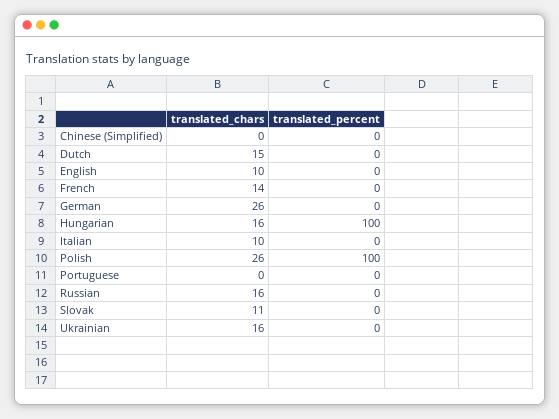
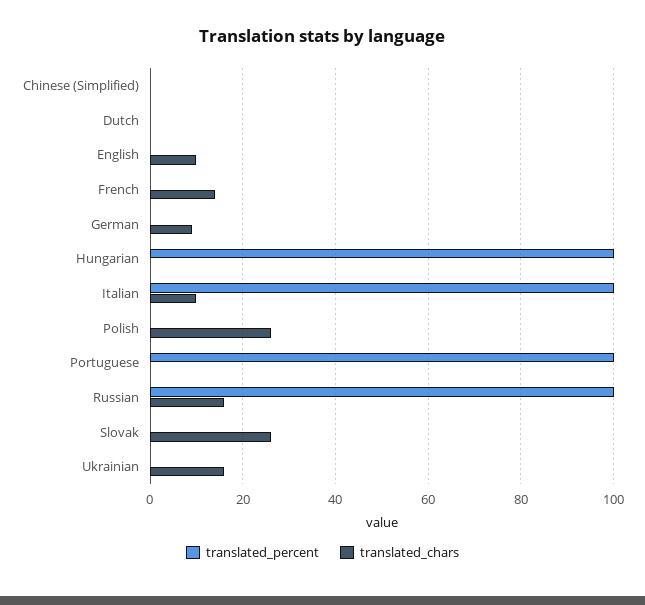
translated_chars, Dutch: 15 -> 0
translated_chars, German: 26 -> 10
translated_chars, Hungarian: 16 -> 0
translated_percent, Italian: 0 -> 100
translated_percent, Polish: 100 -> 0
translated_percent, Portuguese: 0 -> 100
translated_percent, Russian: 0 -> 100
translated_chars, Slovak: 11 -> 25

